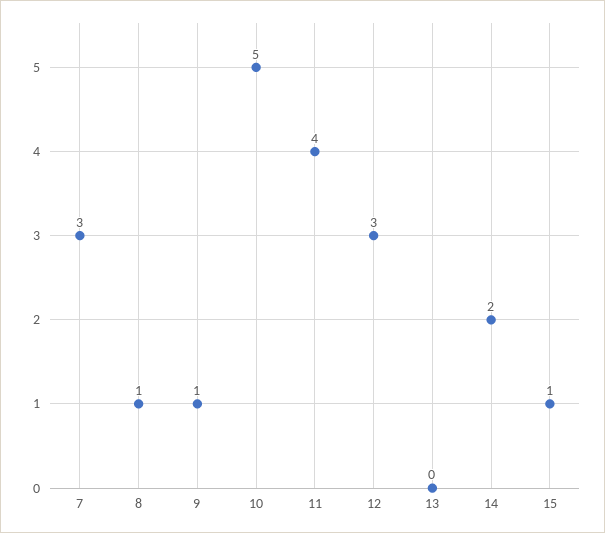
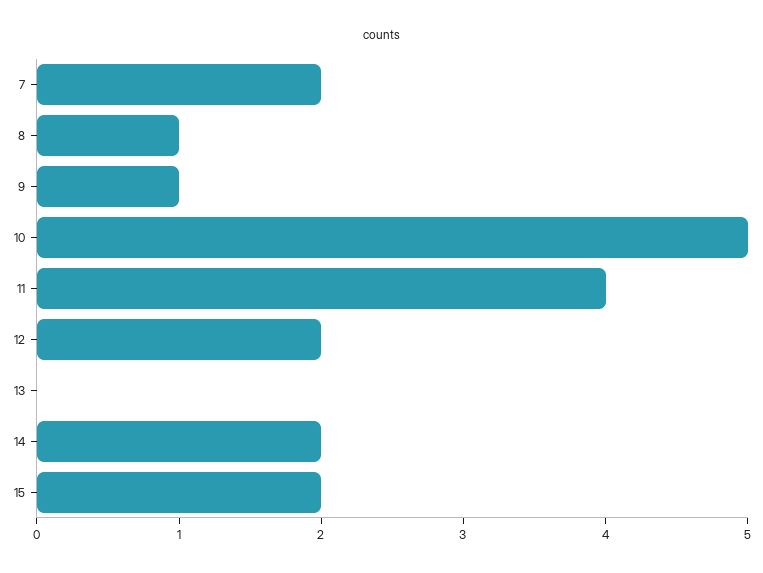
7: 3 -> 2
12: 3 -> 2
15: 1 -> 2

